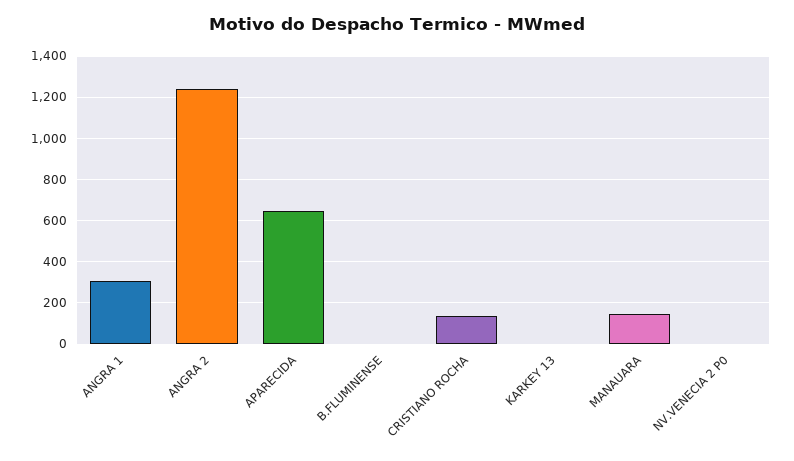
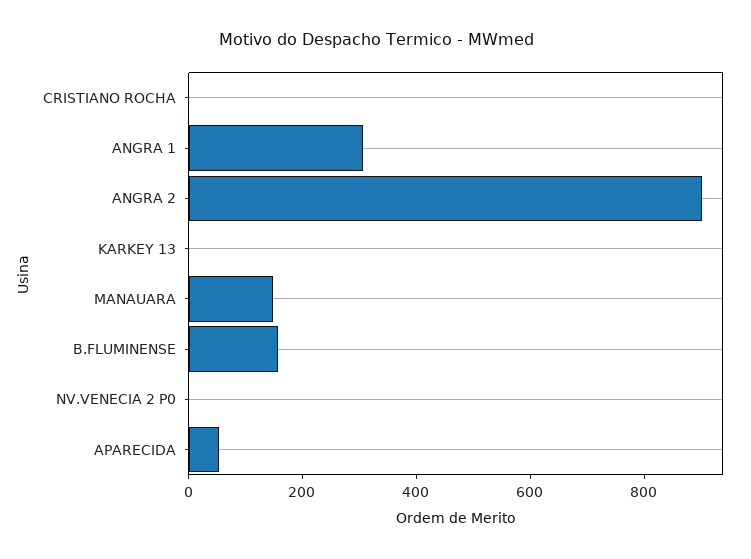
ANGRA 2: 1250 -> 900
APARECIDA: 650 -> 50
B.FLUMINENSE: 0 -> 150
CRISTIANO ROCHA: 150 -> 0

